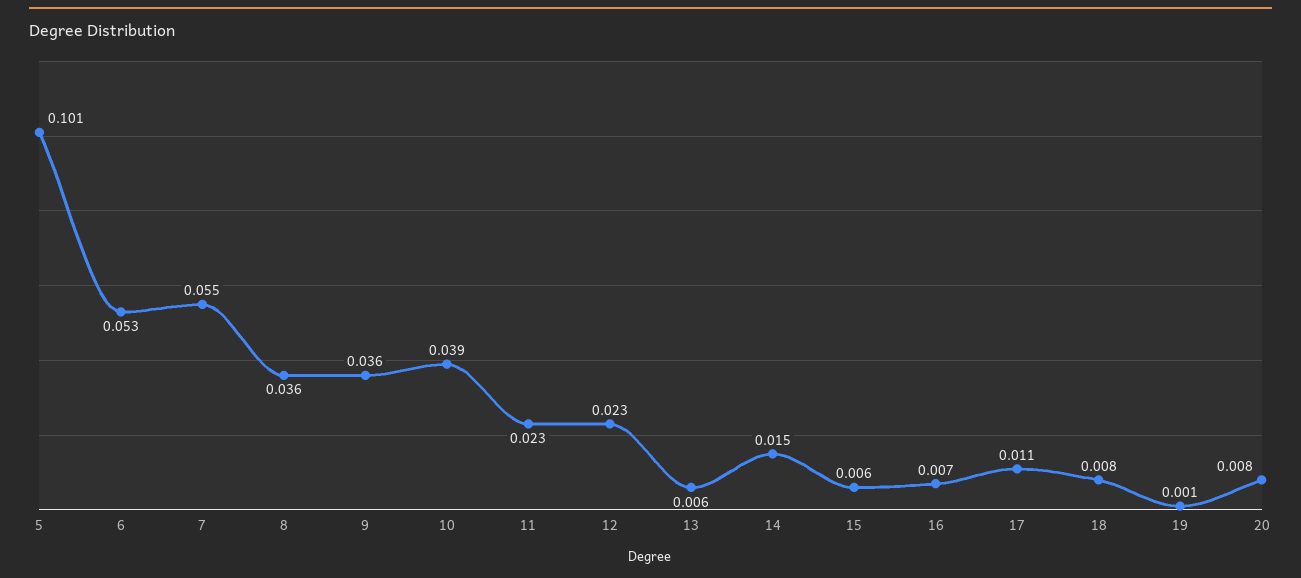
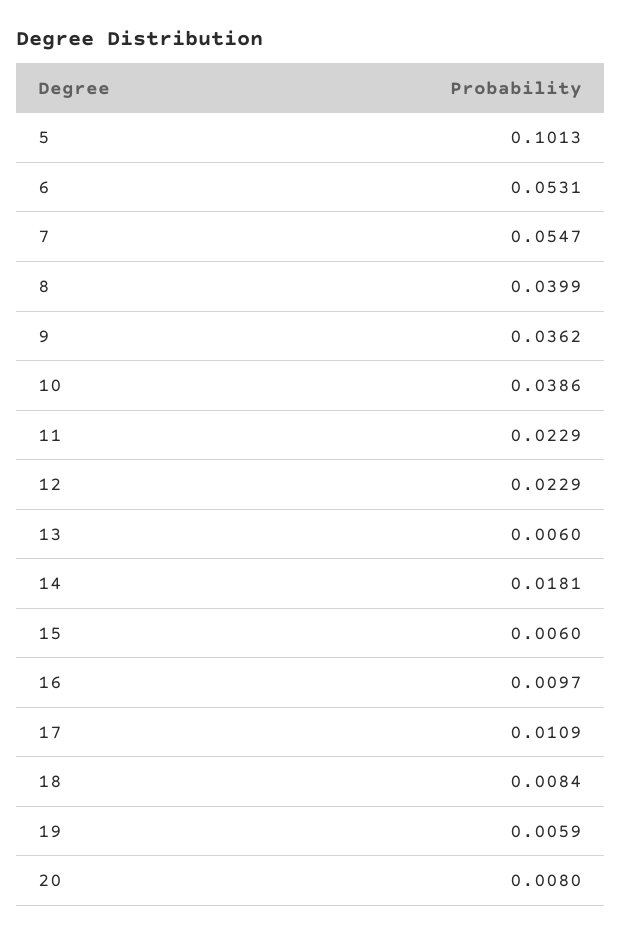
8: 0.036 -> 0.0399
14: 0.015 -> 0.0181
16: 0.007 -> 0.0097
19: 0.001 -> 0.0059

